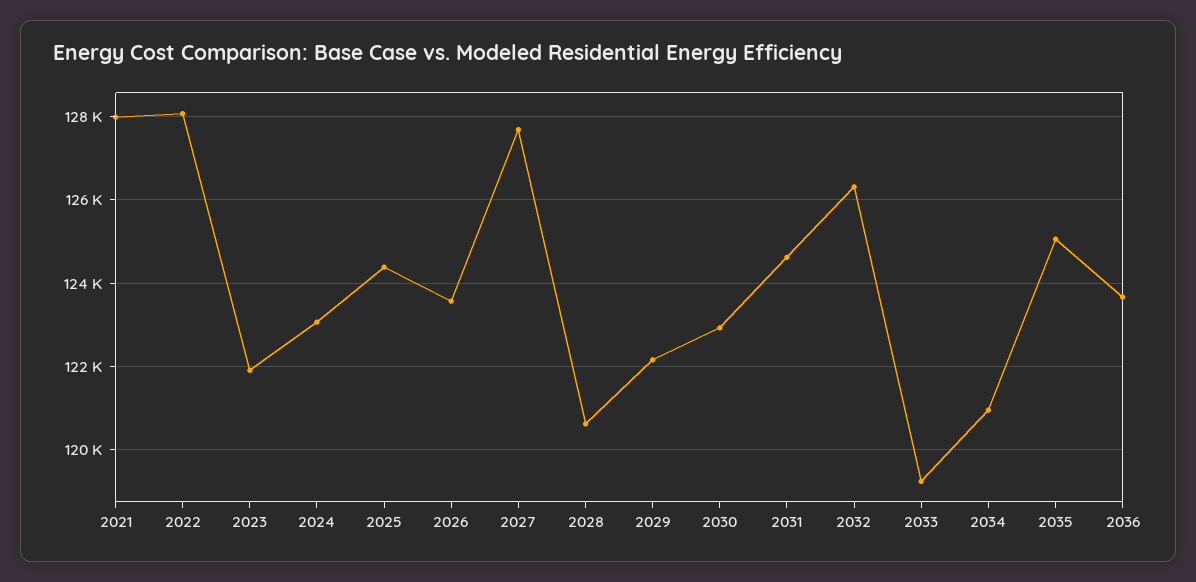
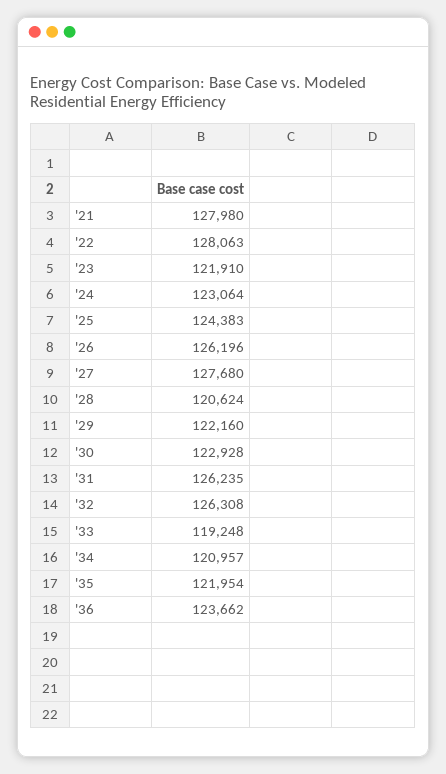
2026: 123600 -> 126196
2031: 124600 -> 126235
2035: 125000 -> 121954

